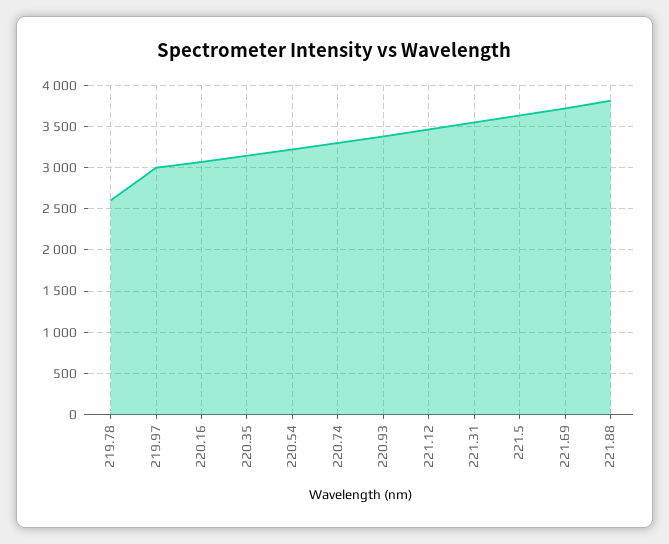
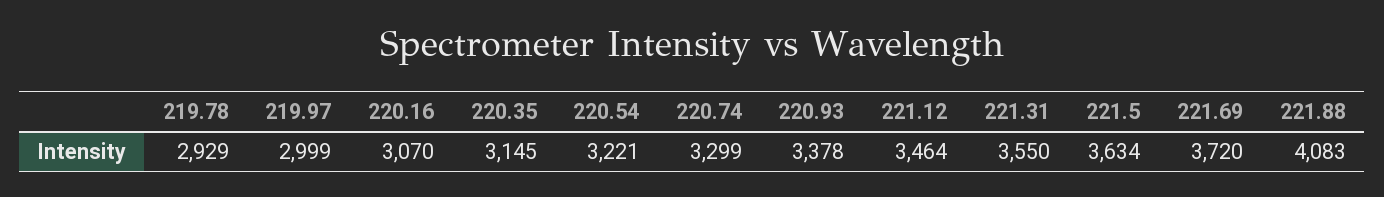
219.78: 2600 -> 2929
221.88: 3800 -> 4083

